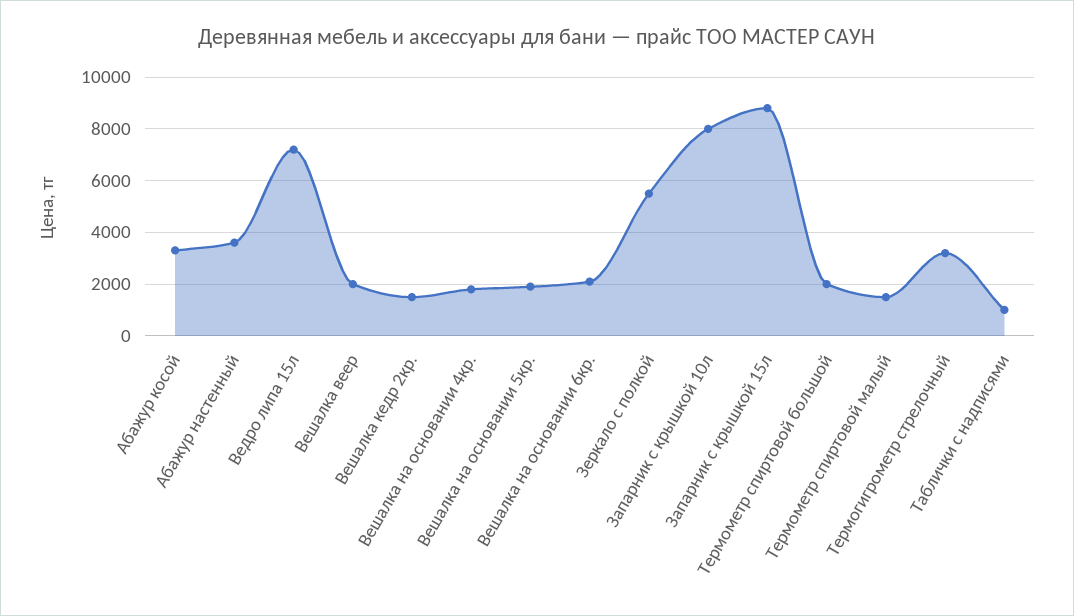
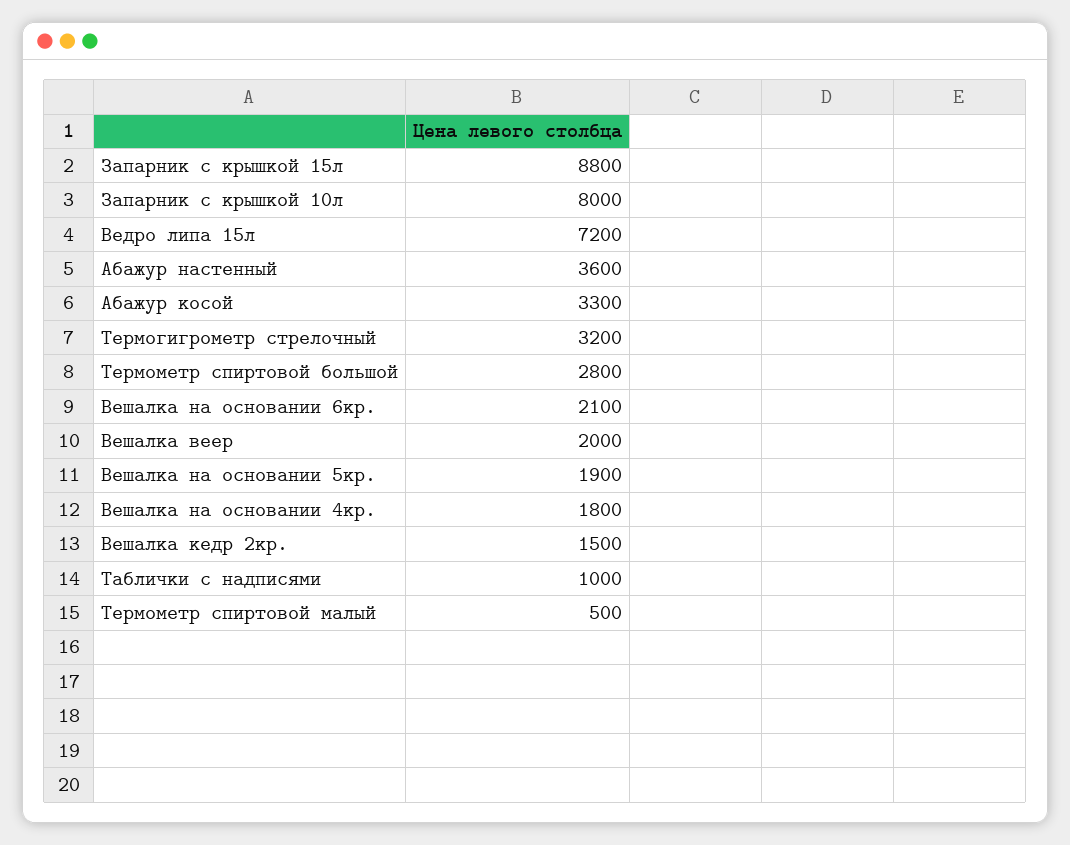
Зеркало с полкой: 5500 -> none
Термометр спиртовой большой: 2000 -> 2800
Термометр спиртовой малый: 1500 -> 500

